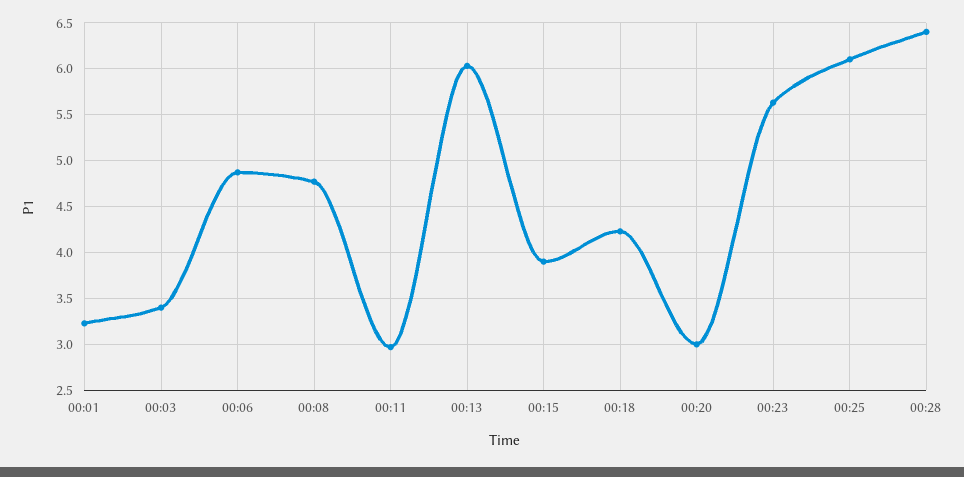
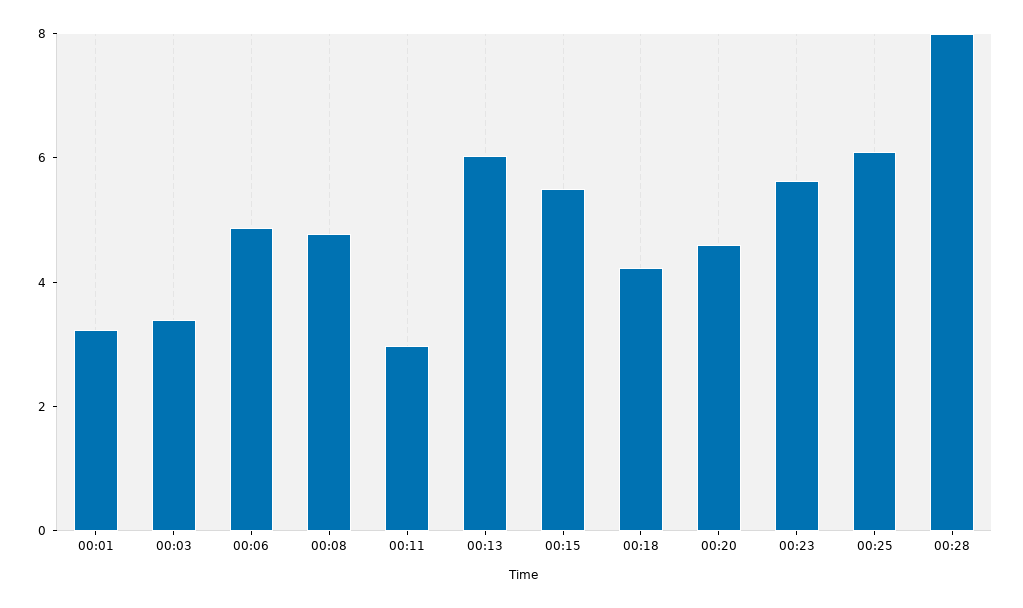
00:15: 3.9 -> 5.5
00:20: 3 -> 4.5
00:28: 6.4 -> 8

